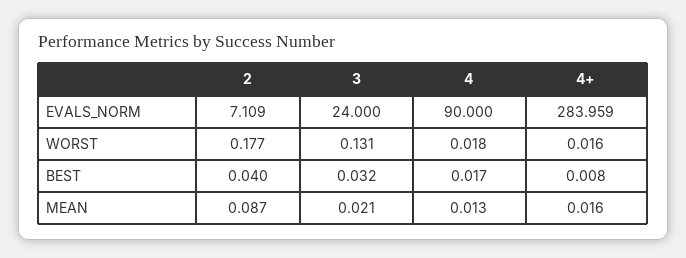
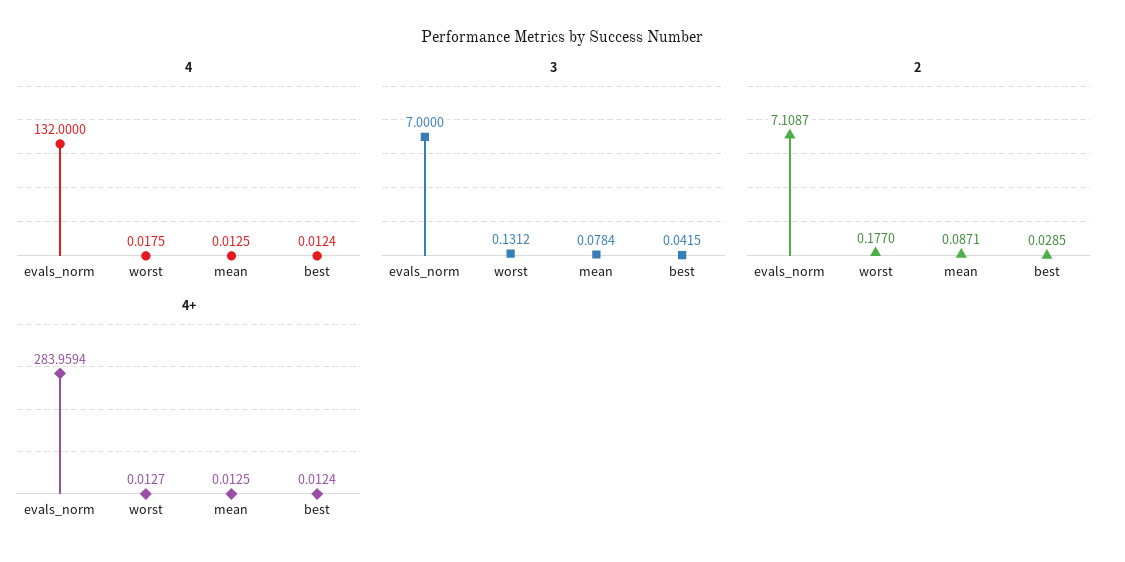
3, EVALS_NORM: 24 -> 7
4, EVALS_NORM: 90 -> 132
4+, WORST: 0.016 -> 0.0127
2, BEST: 0.04 -> 0.0285
3, BEST: 0.032 -> 0.0415
4, BEST: 0.017 -> 0.0124
4+, BEST: 0.008 -> 0.0124
3, MEAN: 0.021 -> 0.0784
4+, MEAN: 0.016 -> 0.0125

